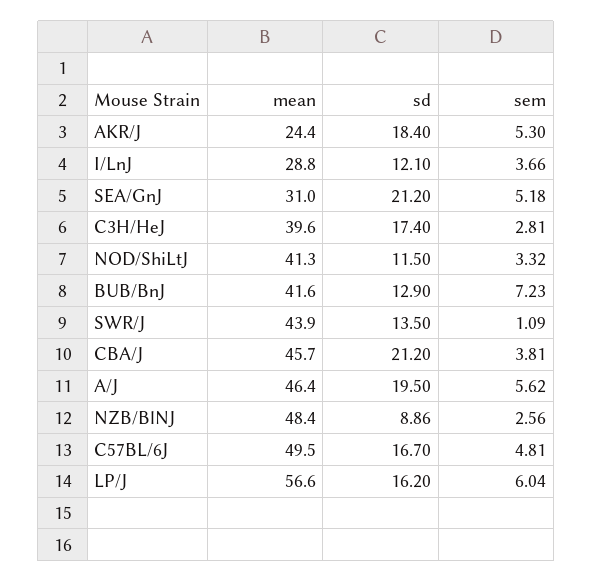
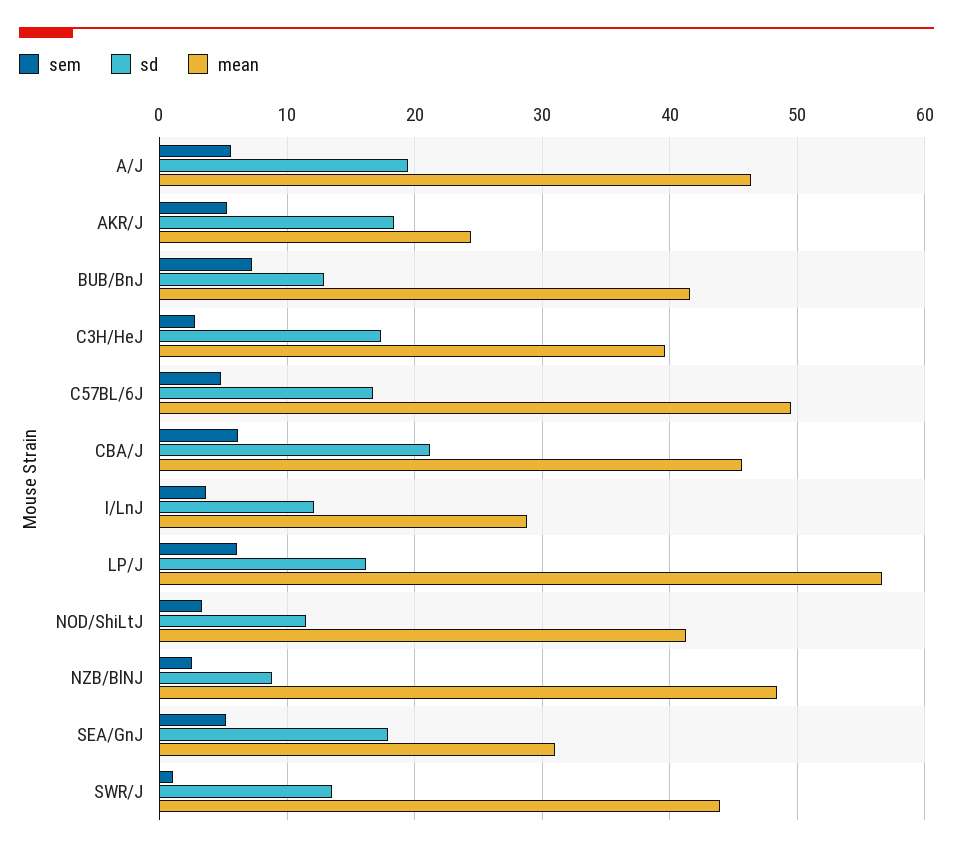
sd, SEA/GnJ: 21.2 -> 18
sem, CBA/J: 3.81 -> 6

